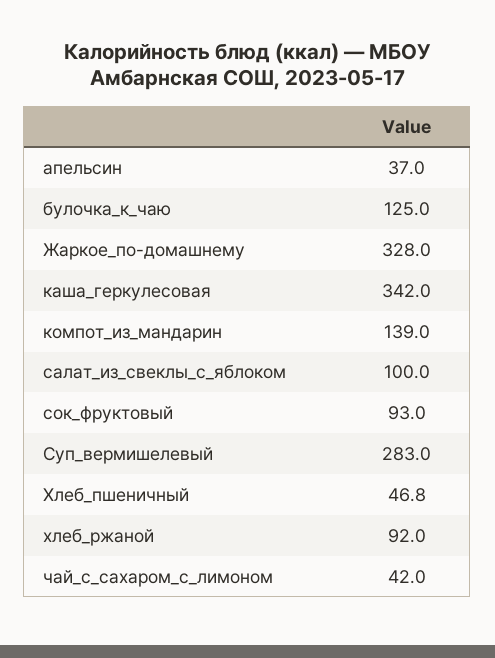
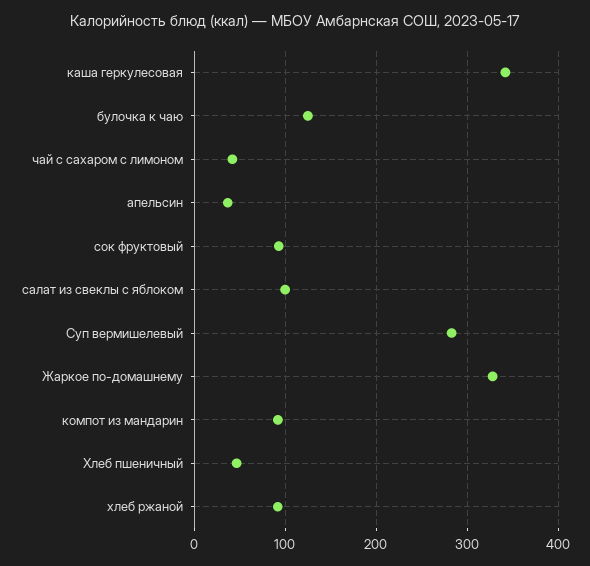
компот_из_мандарин: 139 -> 90

